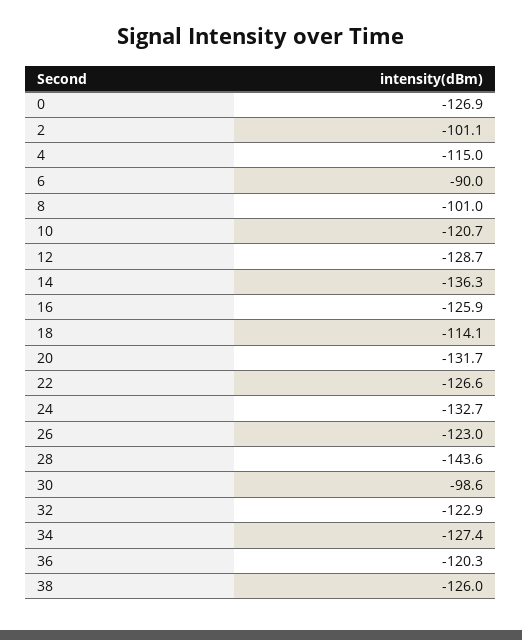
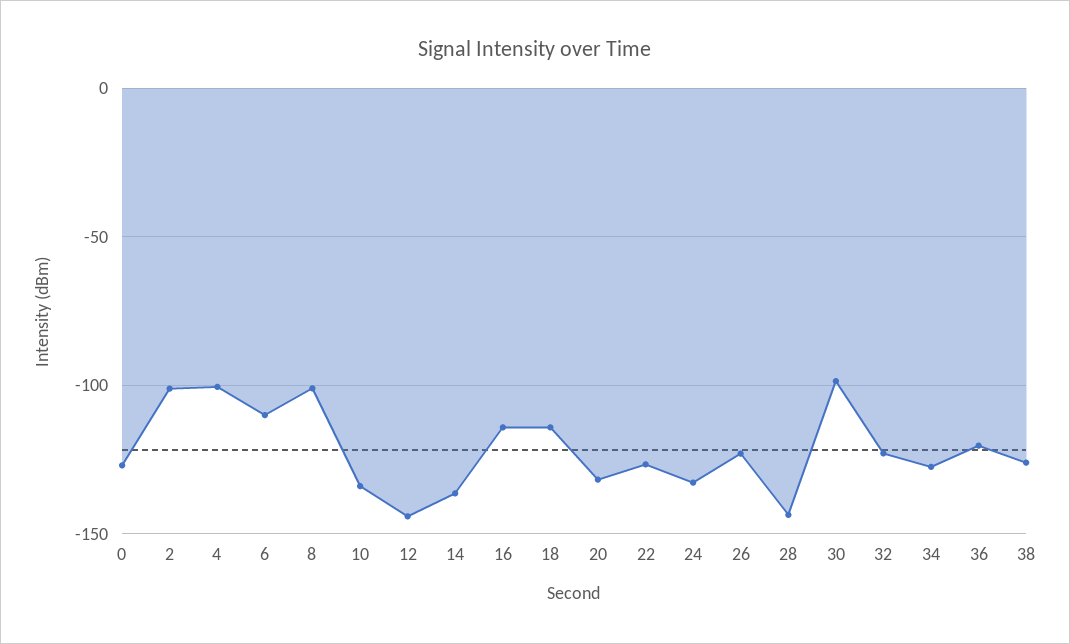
4: -115 -> -100
6: -90 -> -110
10: -120.7 -> -135
12: -128.7 -> -145
16: -125.9 -> -115

